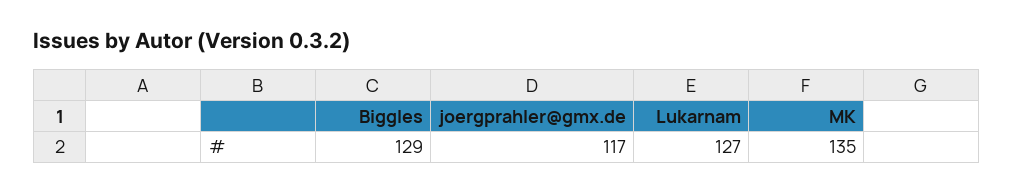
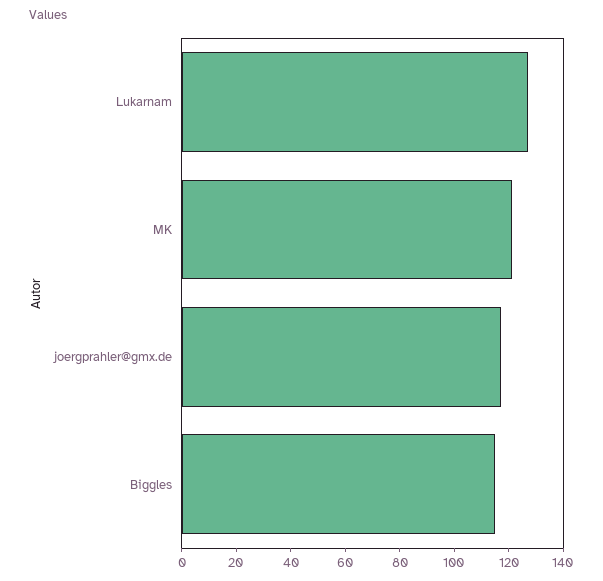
Biggles: 129 -> 115
MK: 135 -> 120

